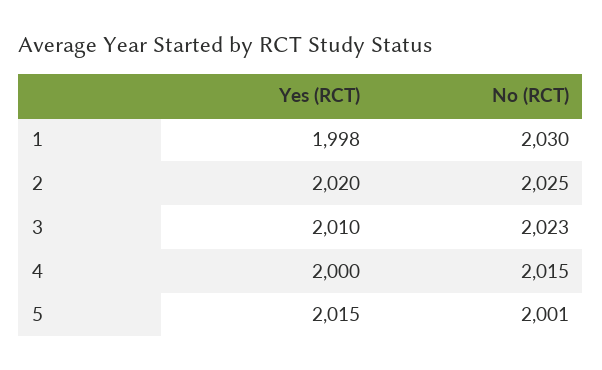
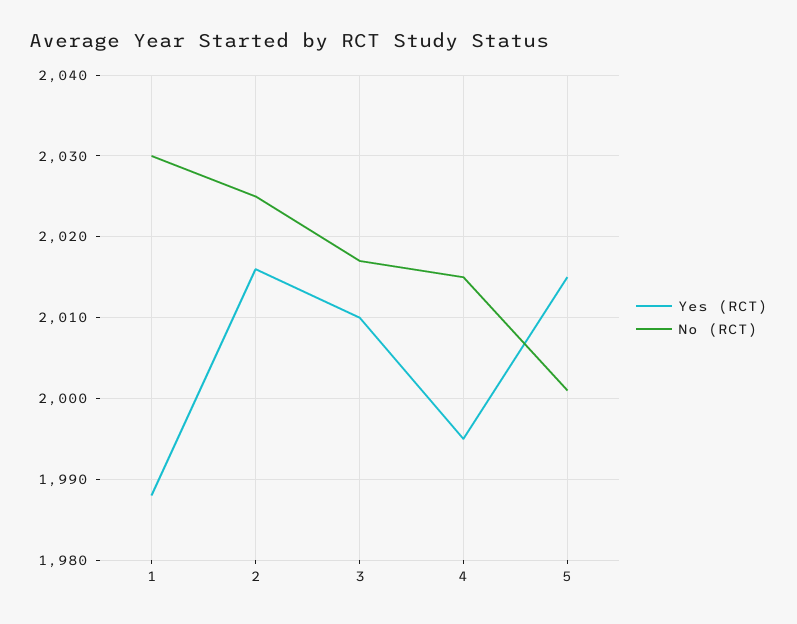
Yes (RCT), 1: 1998 -> 1988
Yes (RCT), 2: 2020 -> 2016
No (RCT), 3: 2023 -> 2017
Yes (RCT), 4: 2000 -> 1995

